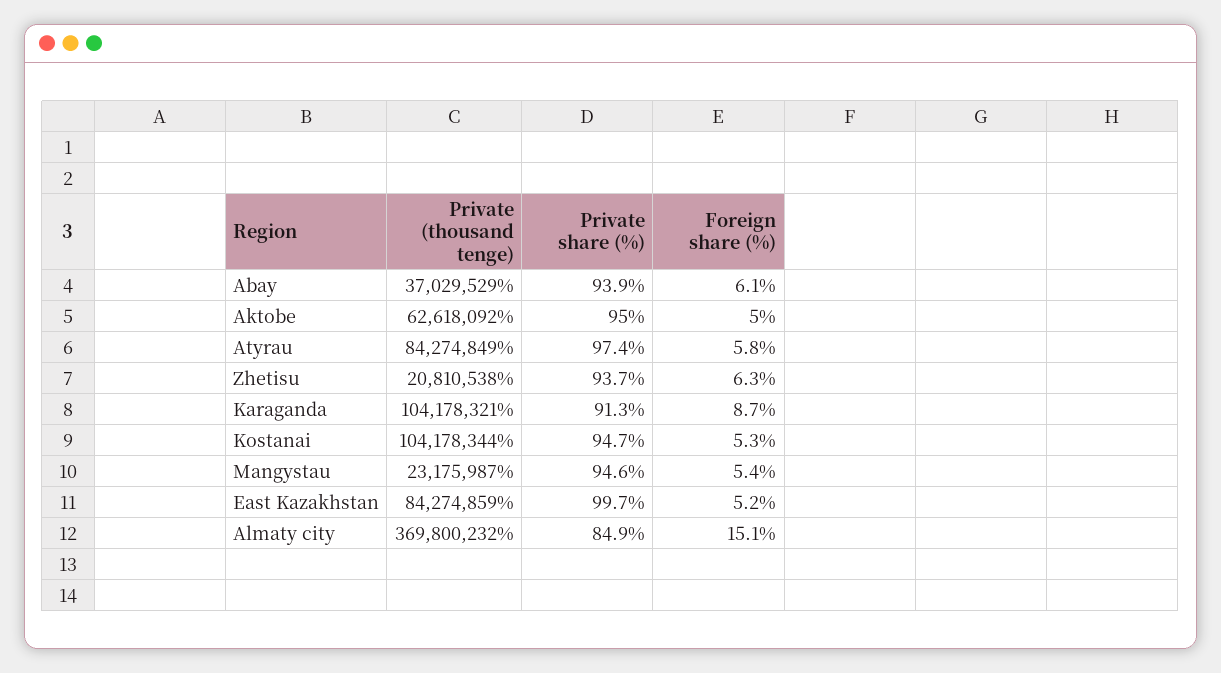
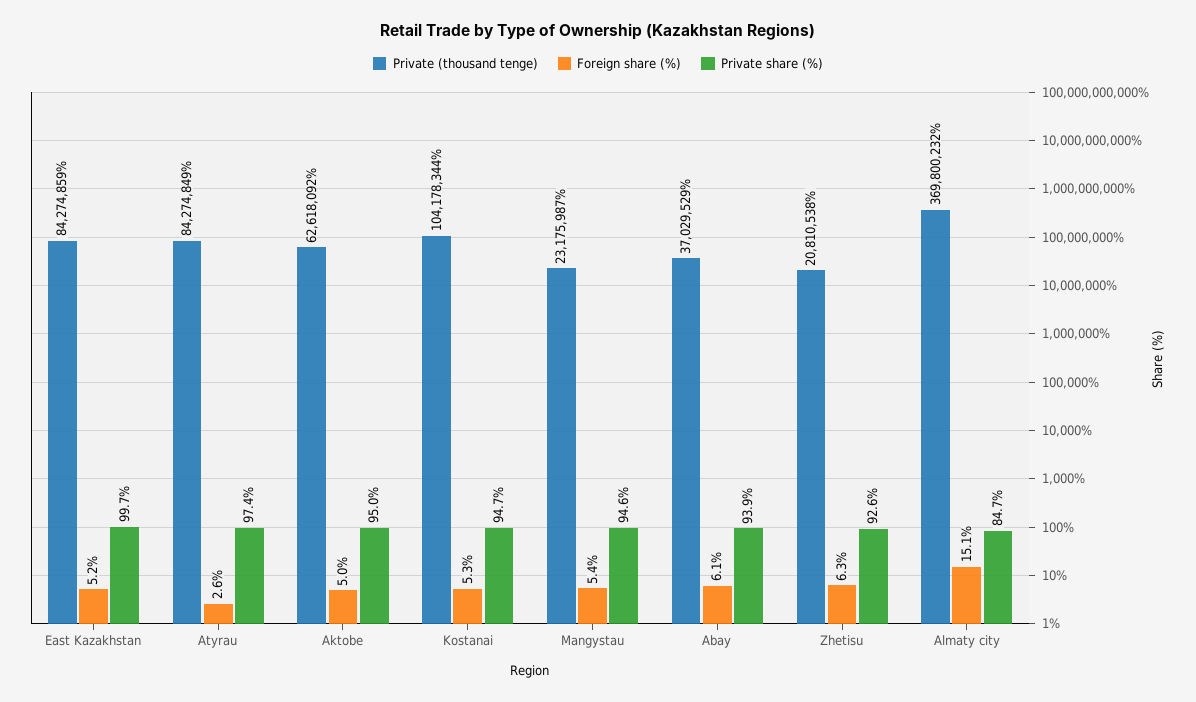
Foreign share (%), Atyrau: 5.8 -> 2.6
Private share (%), Zhetisu: 93.7 -> 92.6
Private (thousand tenge), Karaganda: 104178321 -> none
Private share (%), Karaganda: 91.3 -> none
Foreign share (%), Karaganda: 8.7 -> none
Private share (%), Almaty city: 84.9 -> 84.7

